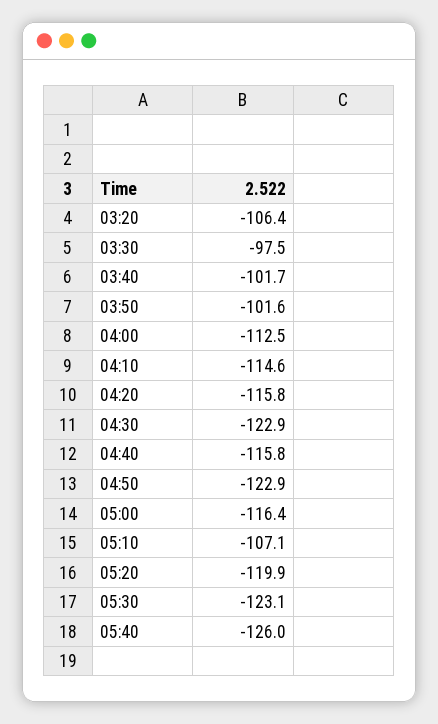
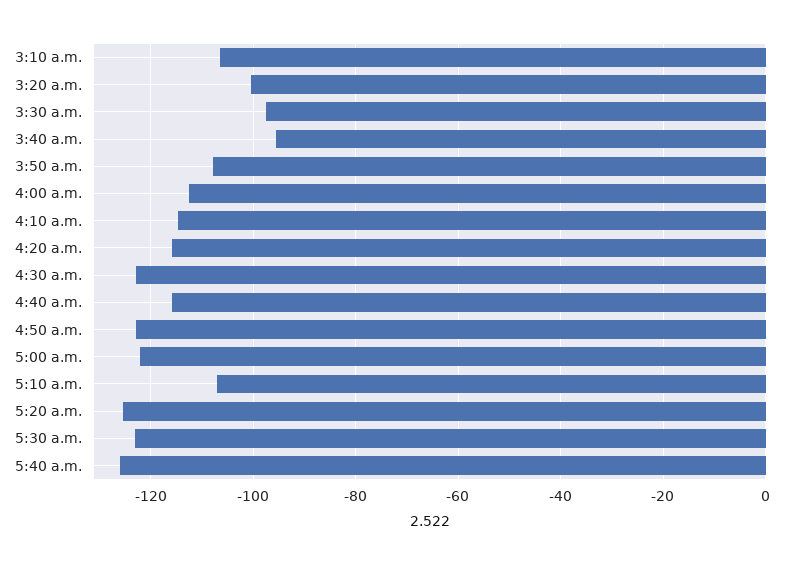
03:20: -106.4 -> -100
03:40: -101.7 -> -96
03:50: -101.6 -> -108
05:00: -116.4 -> -122
05:20: -119.9 -> -126
3:10 a.m.: none -> -106

